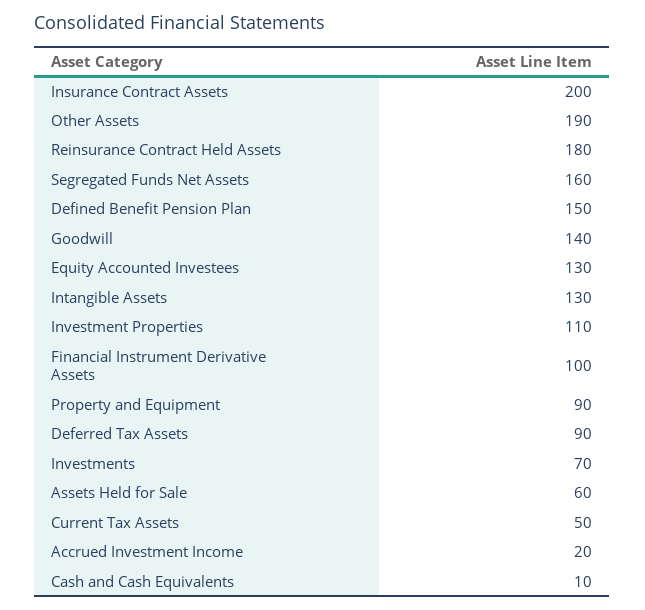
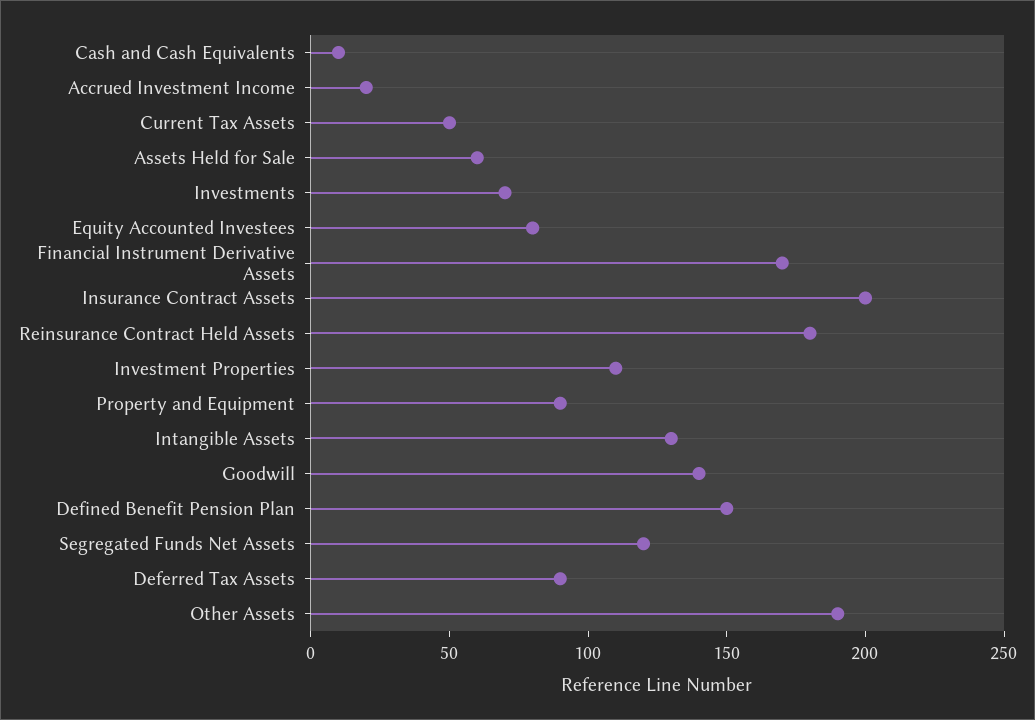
Segregated Funds Net Assets: 160 -> 120
Equity Accounted Investees: 130 -> 80
Financial Instrument Derivative Assets: 100 -> 170

